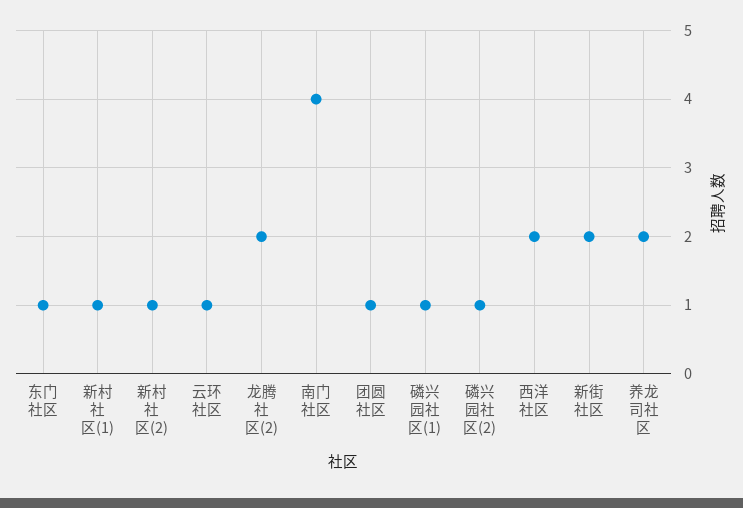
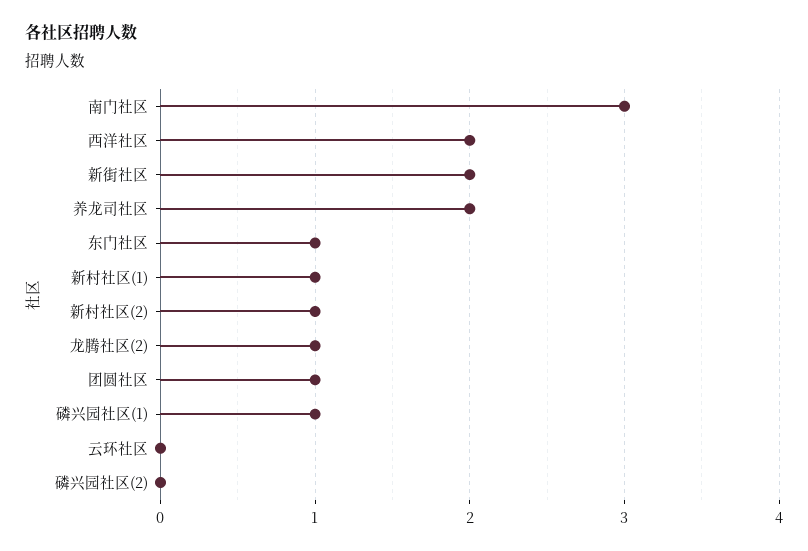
云环社区: 1 -> 0
龙腾社区(2): 2 -> 1
南门社区: 4 -> 3
磷兴园社区(2): 1 -> 0

